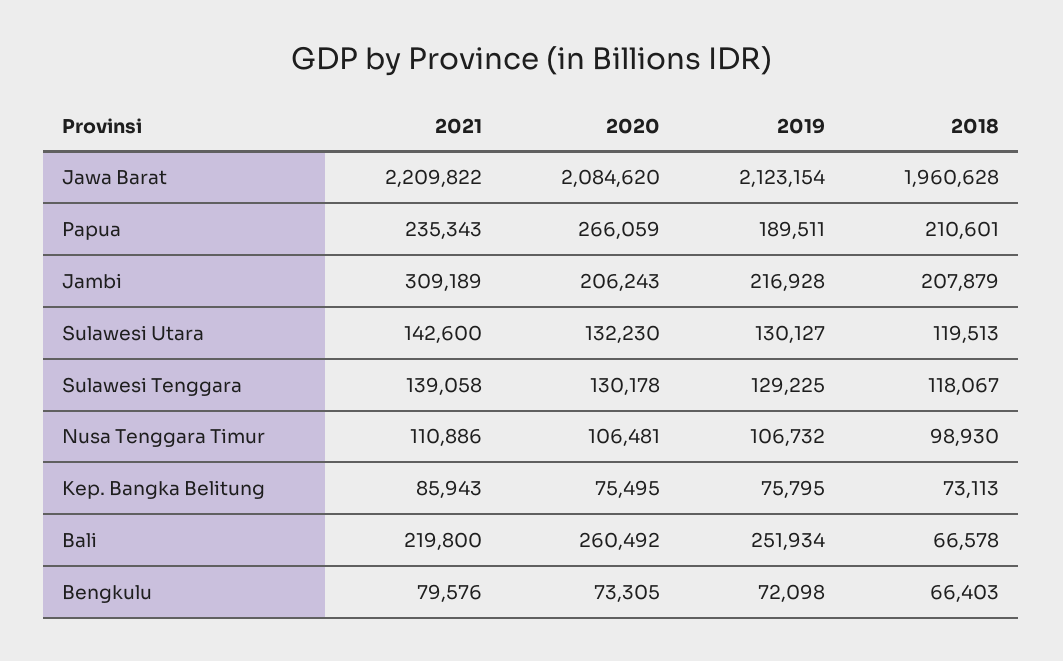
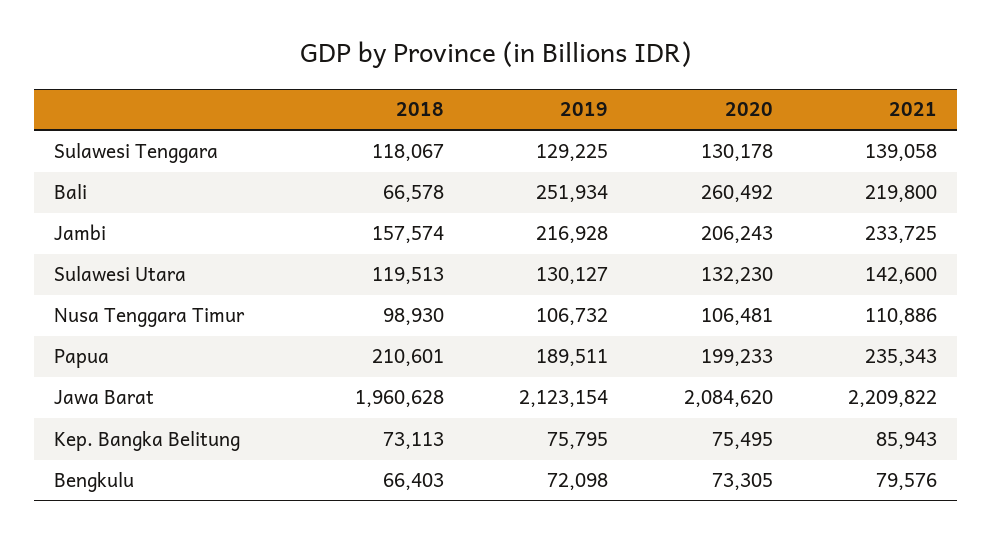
2020, Papua: 266059 -> 199233
2021, Jambi: 309189 -> 233725
2018, Jambi: 207879 -> 157574

